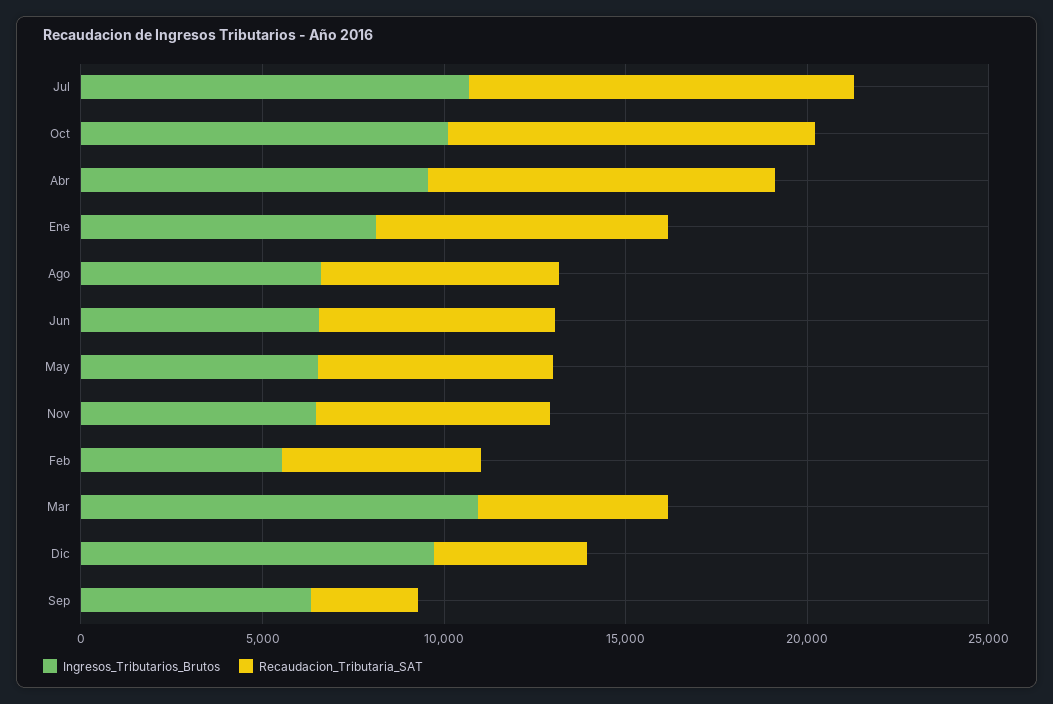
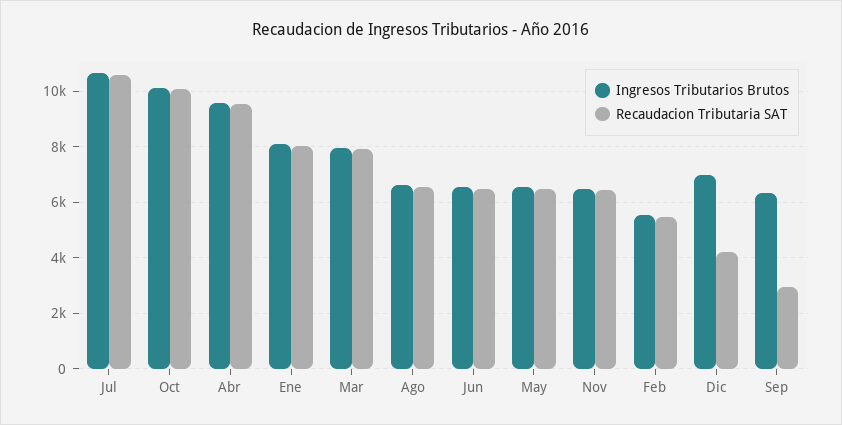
Ingresos_Tributarios_Brutos, Mar: 11000 -> 8000
Recaudacion_Tributaria_SAT, Mar: 5000 -> 8000
Ingresos_Tributarios_Brutos, Dic: 10000 -> 7000

